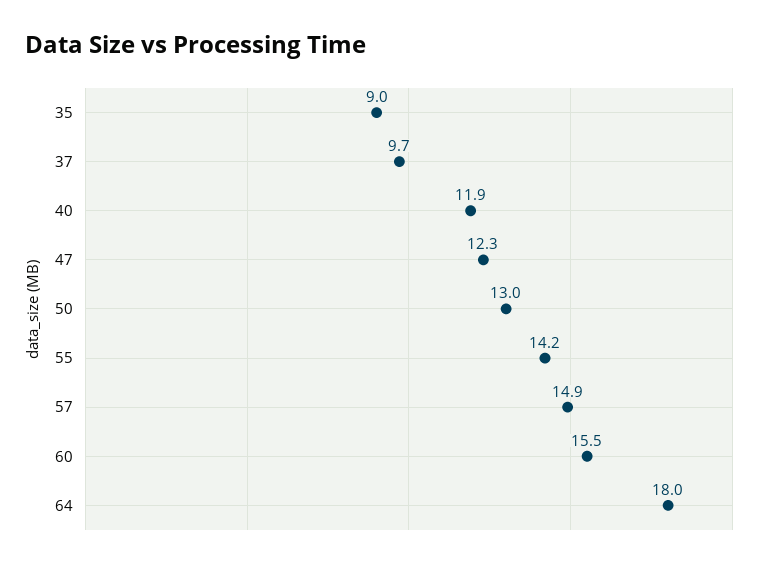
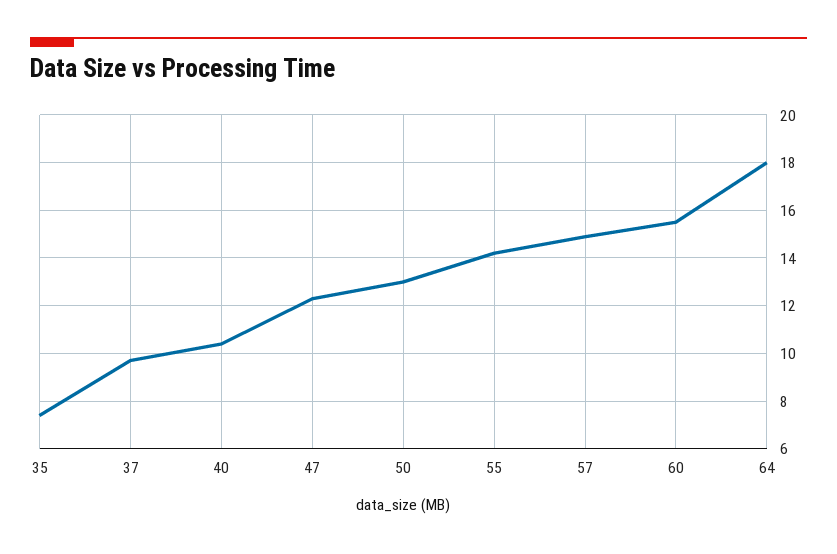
35: 9 -> 7.5
40: 11.9 -> 10.5

